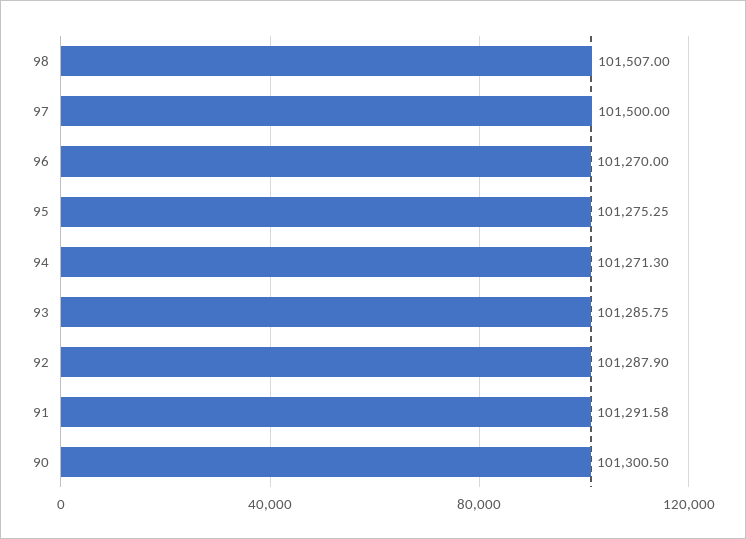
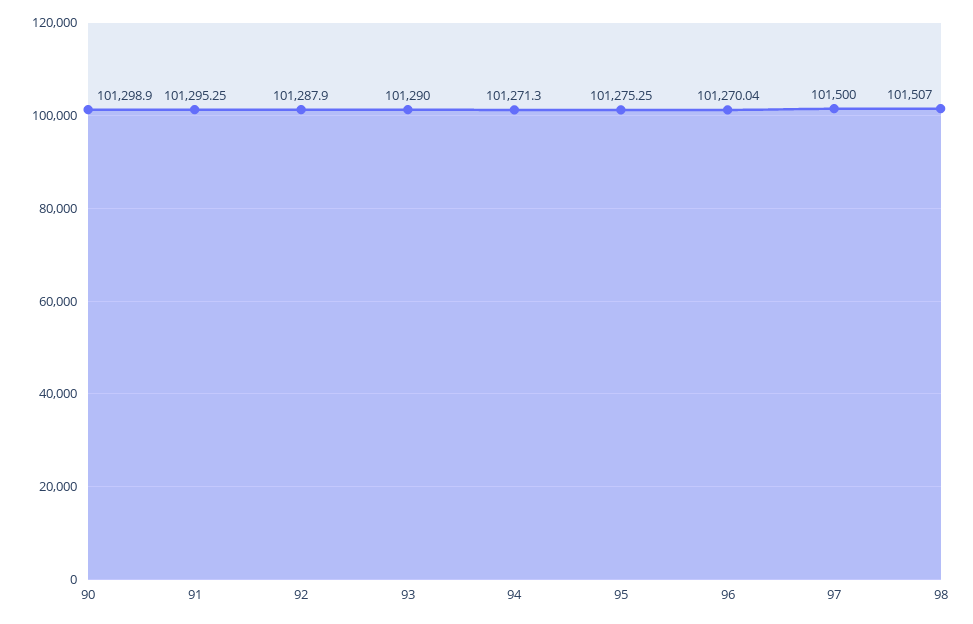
96: 101270 -> 101270.04
93: 101285.75 -> 101290
91: 101291.58 -> 101295.25
90: 101300.5 -> 101298.9

